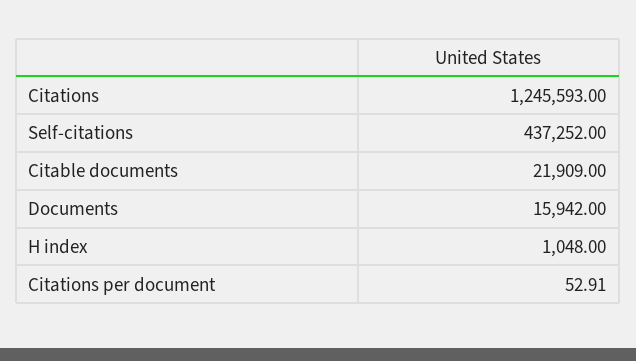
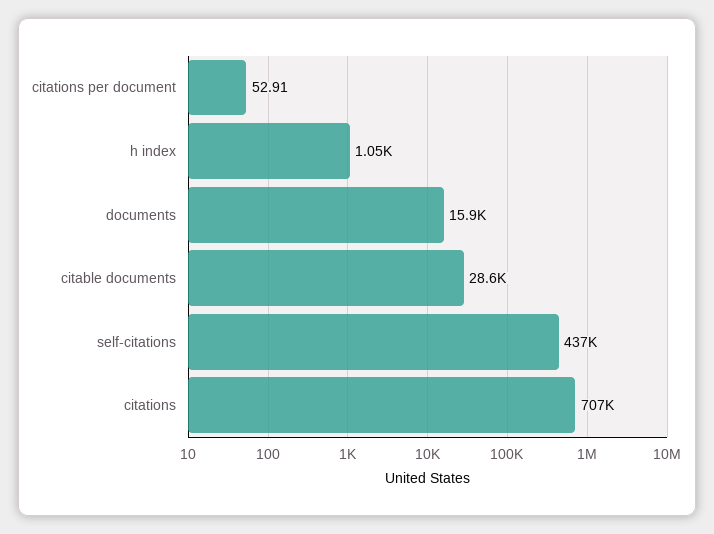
Citations: 1245593 -> 707000
Citable documents: 21909 -> 28600

